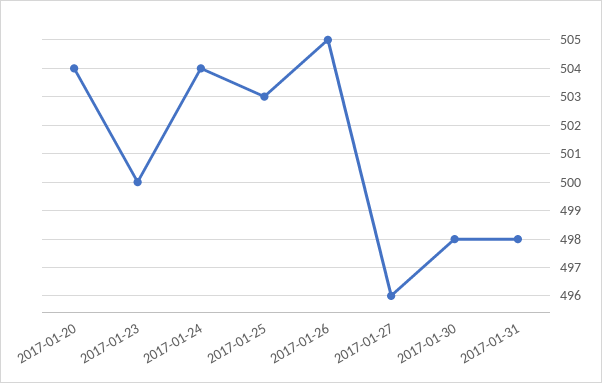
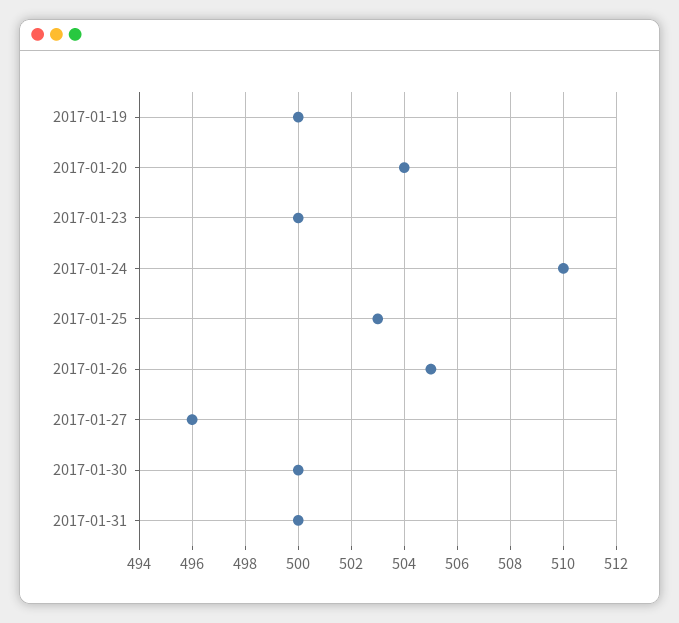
2017-01-24: 504 -> 510
2017-01-30: 498 -> 500
2017-01-31: 498 -> 500
2017-01-19: none -> 500

